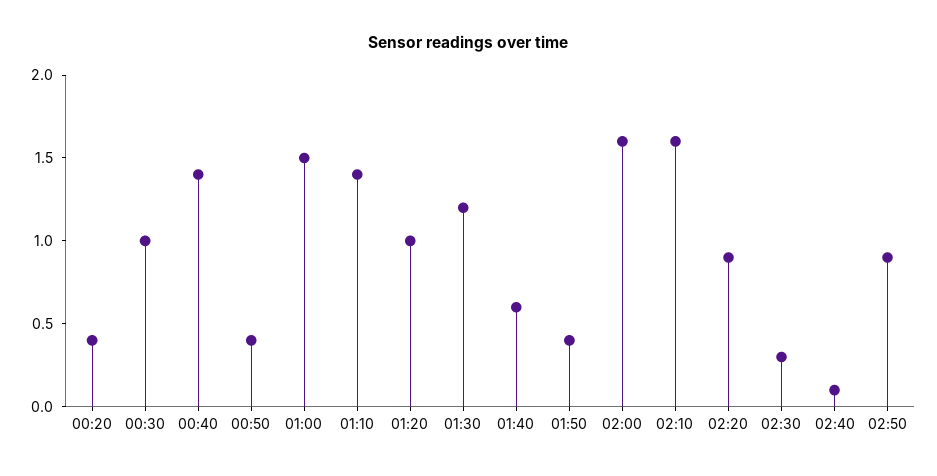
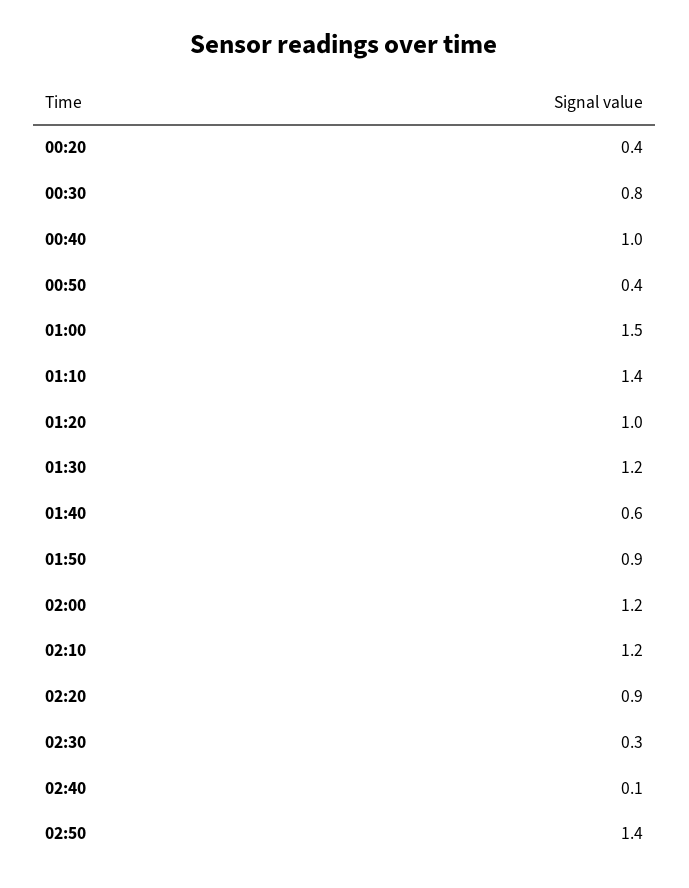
00:30: 1 -> 0.8
00:40: 1.4 -> 1
01:50: 0.4 -> 0.9
02:00: 1.6 -> 1.2
02:10: 1.6 -> 1.2
02:50: 0.9 -> 1.4

